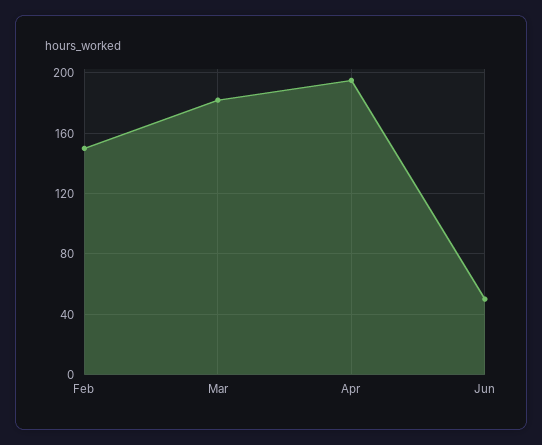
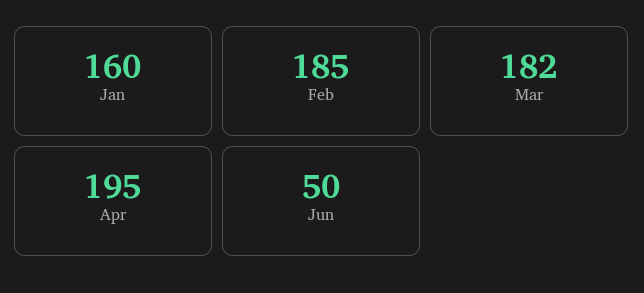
Feb: 150 -> 185
Jan: none -> 160

